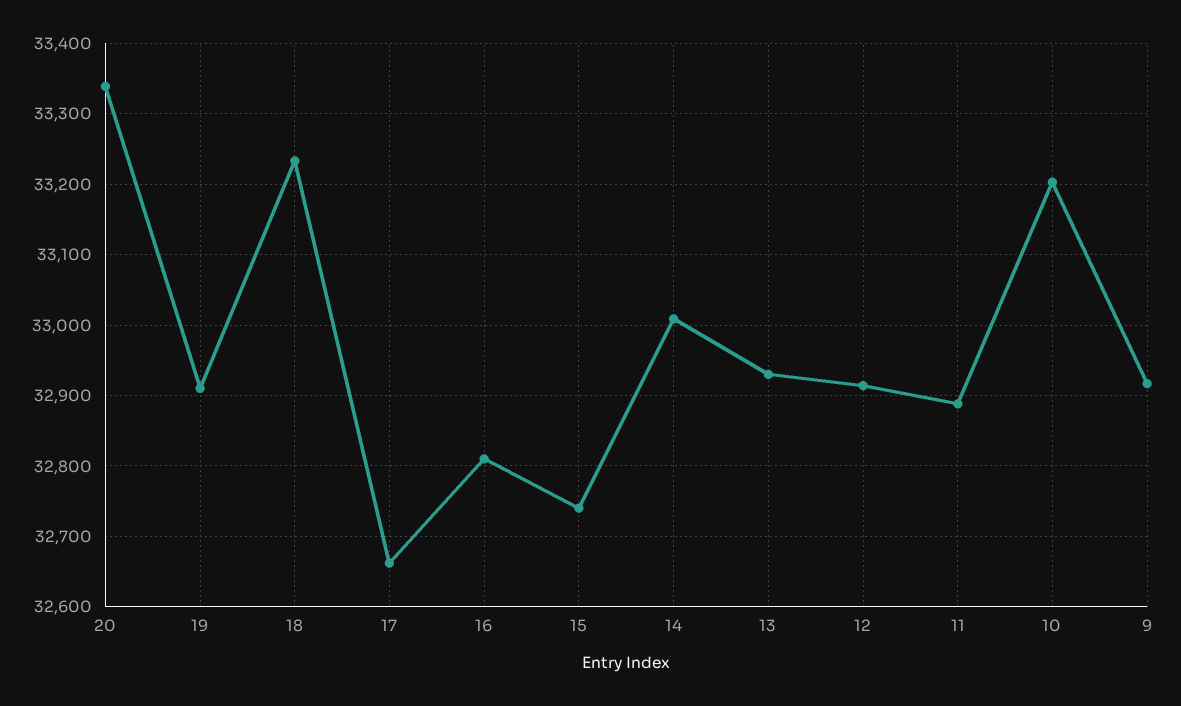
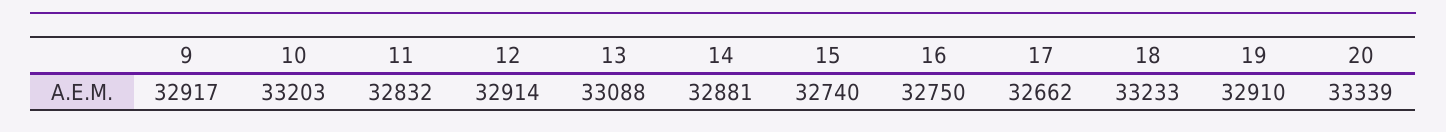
16: 32810 -> 32750
14: 33010 -> 32881
13: 32930 -> 33088
11: 32890 -> 32832

